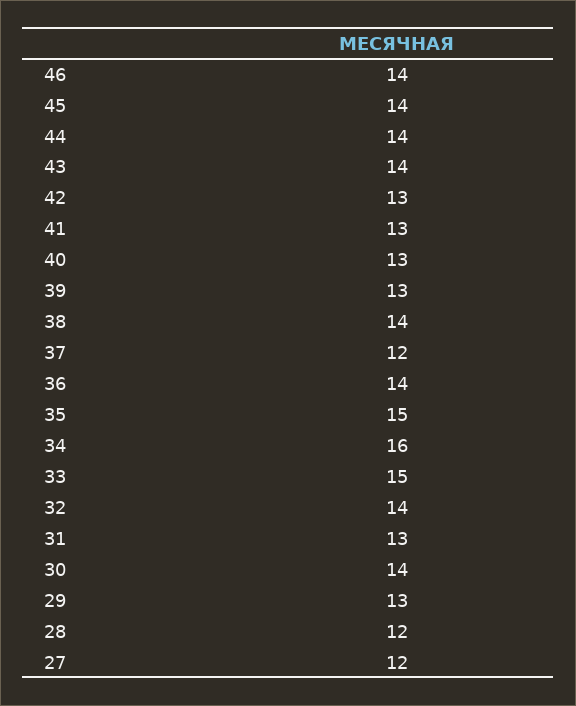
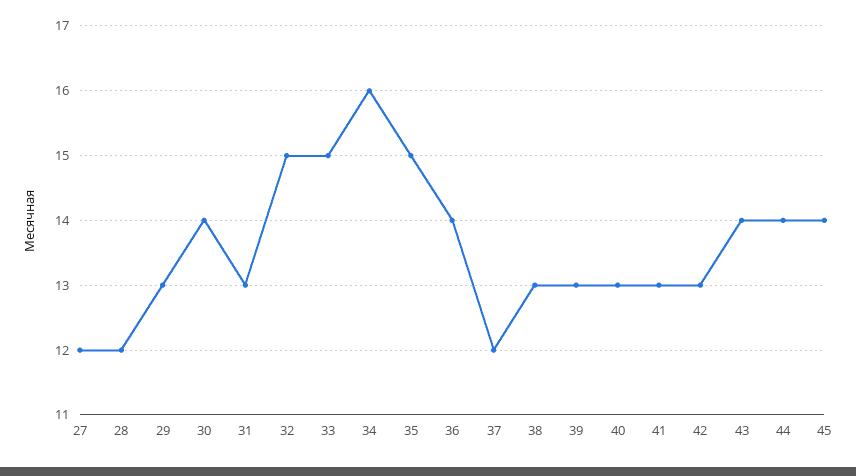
46: 14 -> none
38: 14 -> 13
32: 14 -> 15

